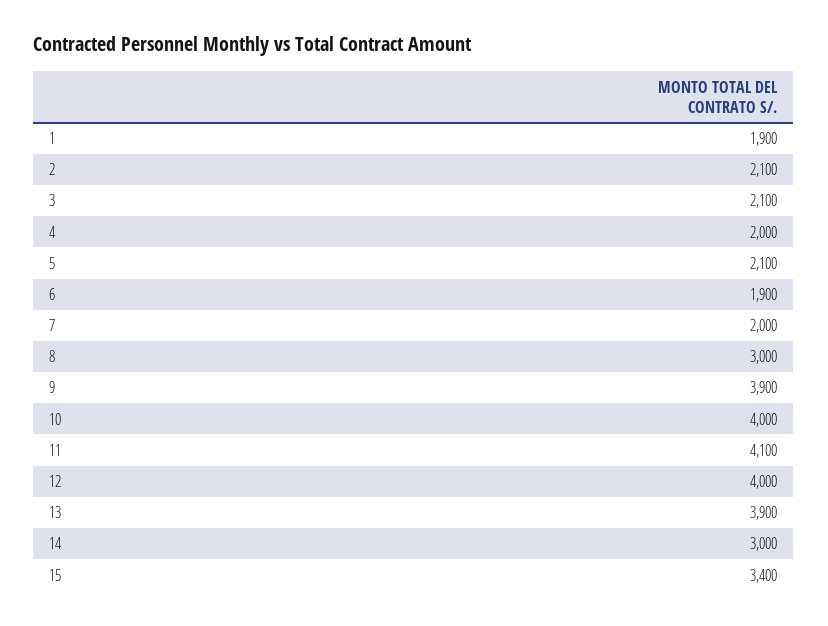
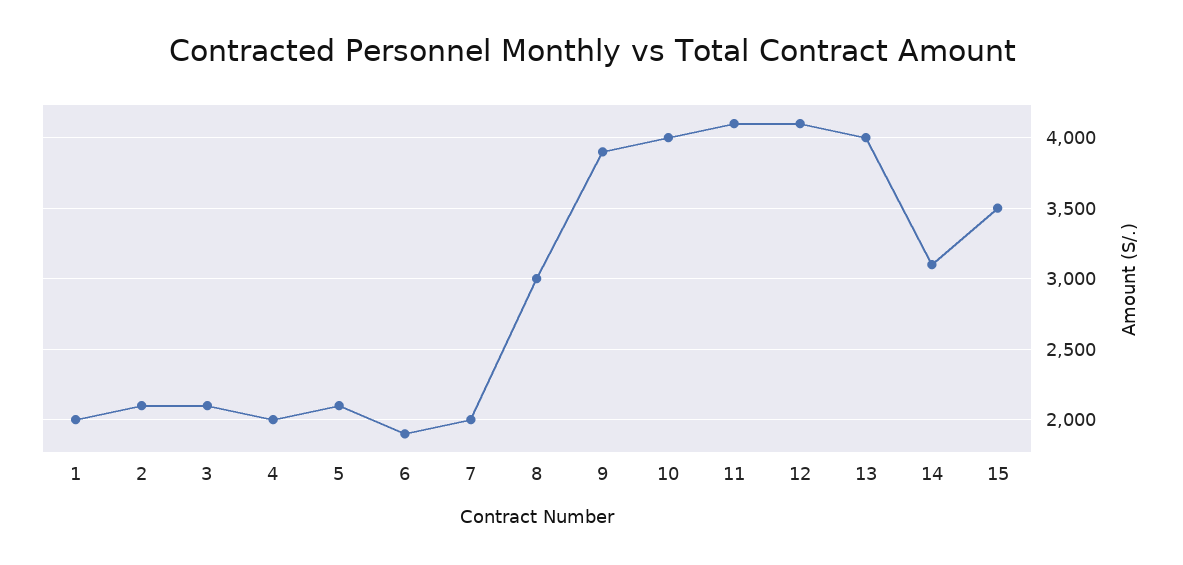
1: 1900 -> 2000
12: 4000 -> 4100
13: 3900 -> 4000
14: 3000 -> 3100
15: 3400 -> 3500

